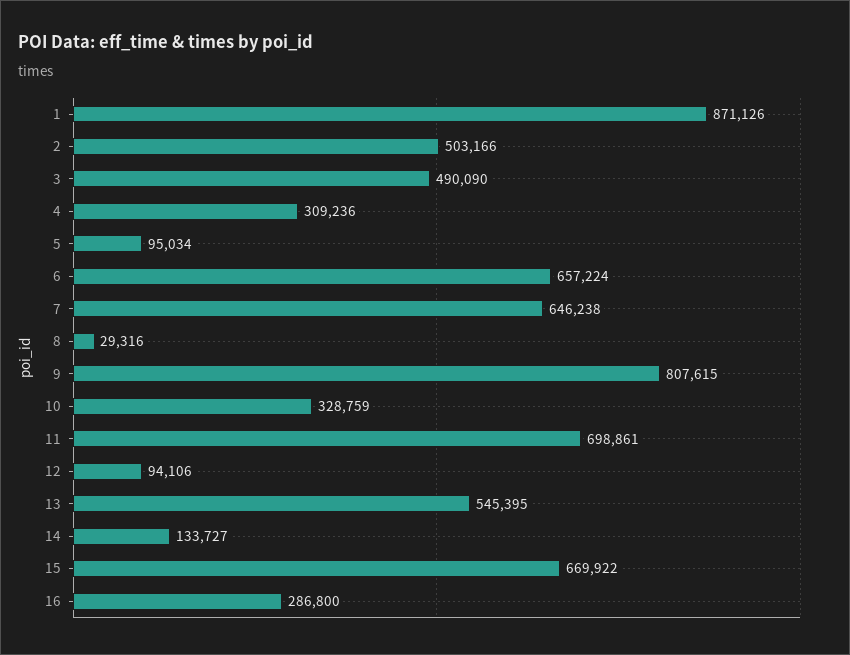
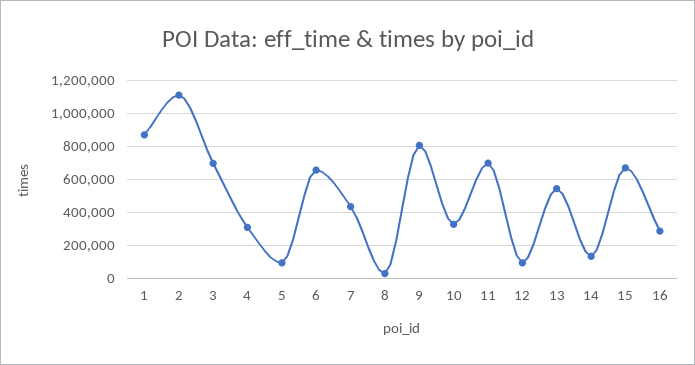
2: 503166 -> 1100000
3: 490090 -> 700000
7: 646238 -> 450000

